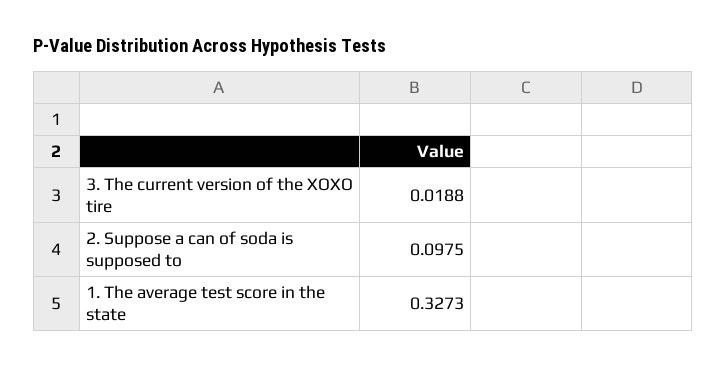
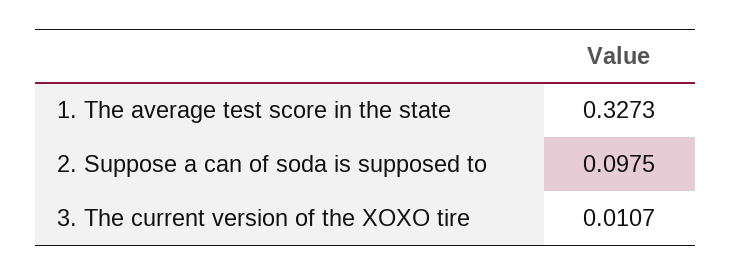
3. The current version of the XOXO tire: 0.0188 -> 0.0107

